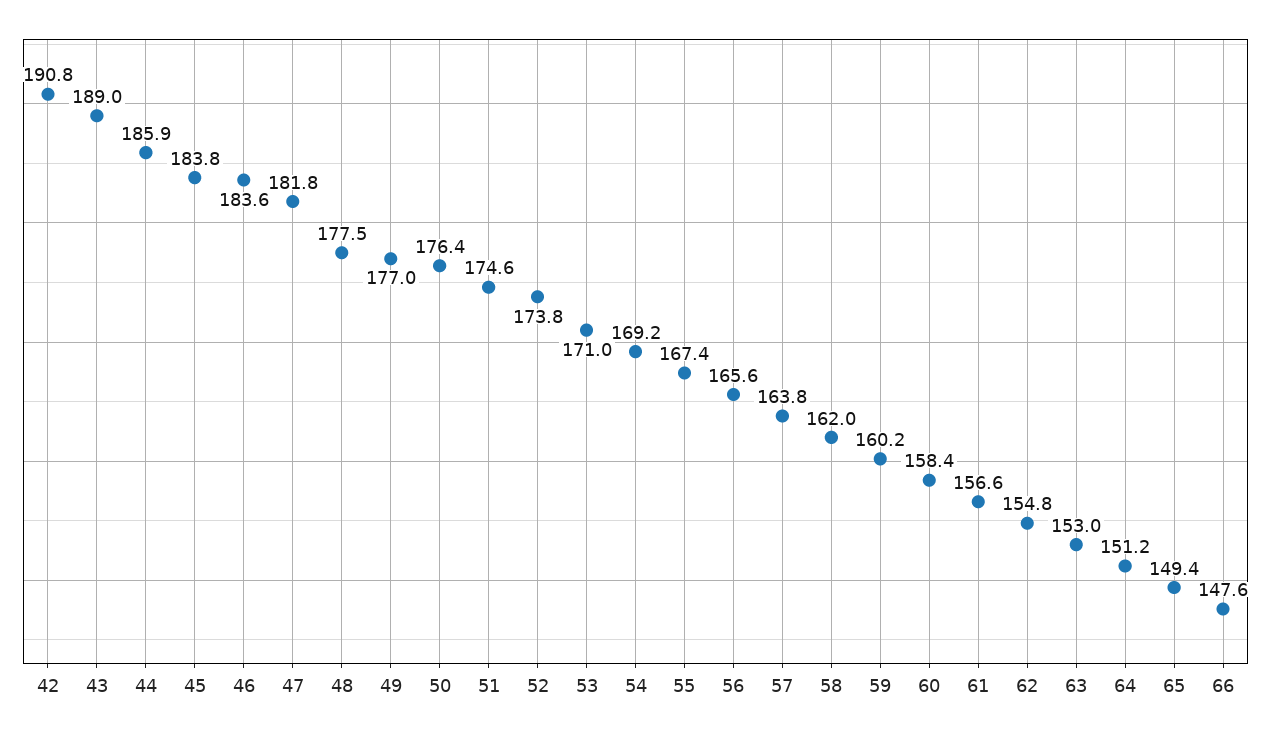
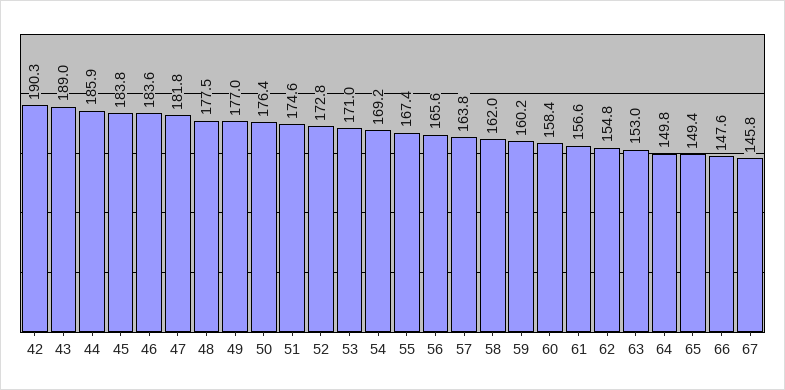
42: 190.8 -> 190.3
52: 173.8 -> 172.8
64: 151.2 -> 149.8
67: none -> 145.8

